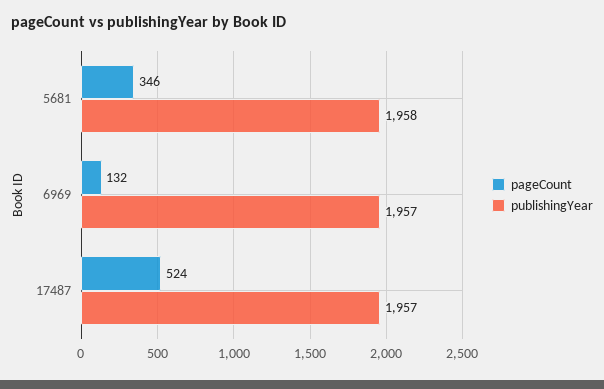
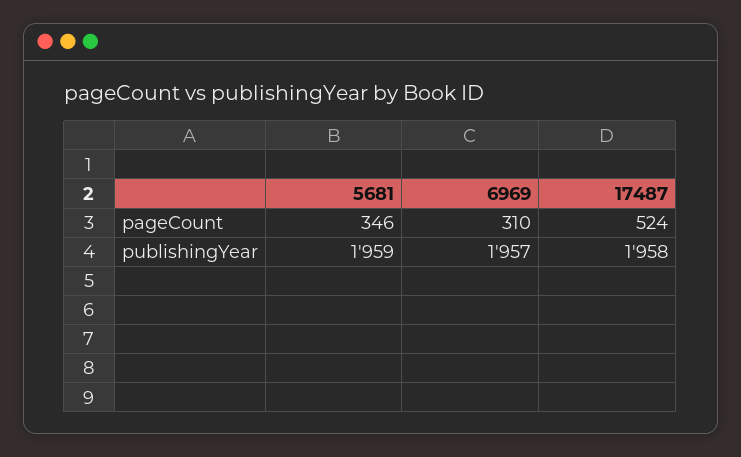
publishingYear, 5681: 1958 -> 1959
pageCount, 6969: 132 -> 310
publishingYear, 17487: 1957 -> 1958

